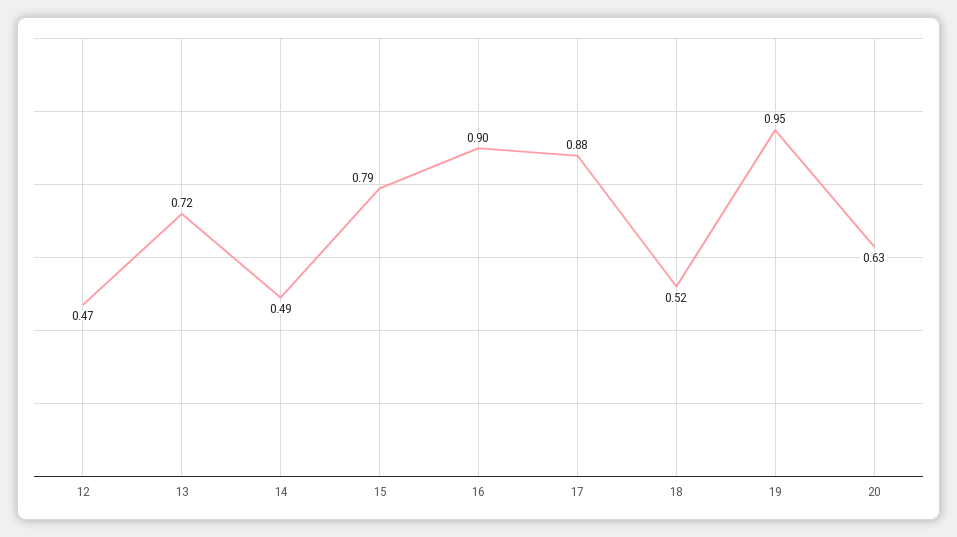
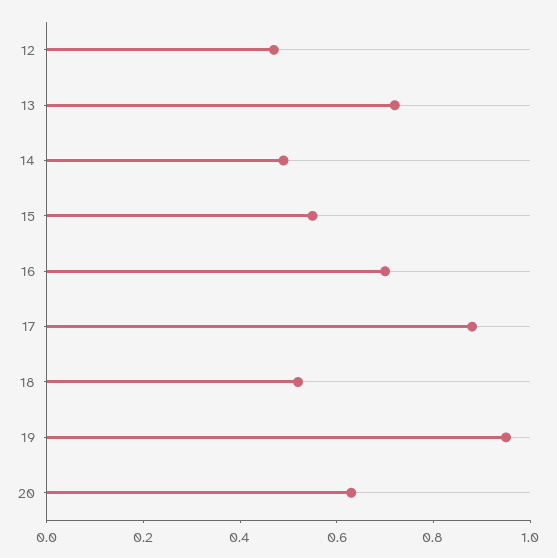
15: 0.79 -> 0.55
16: 0.9 -> 0.7

